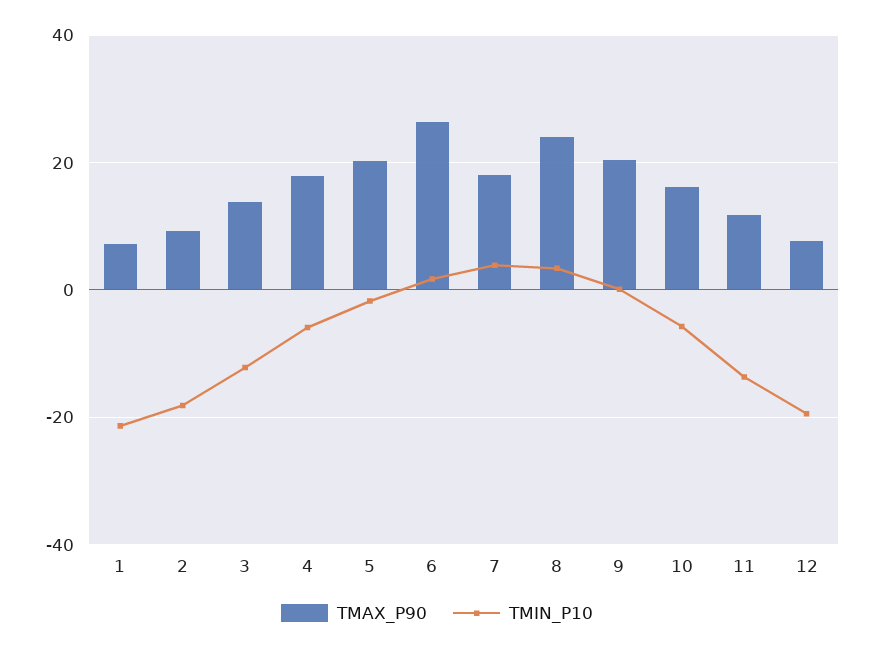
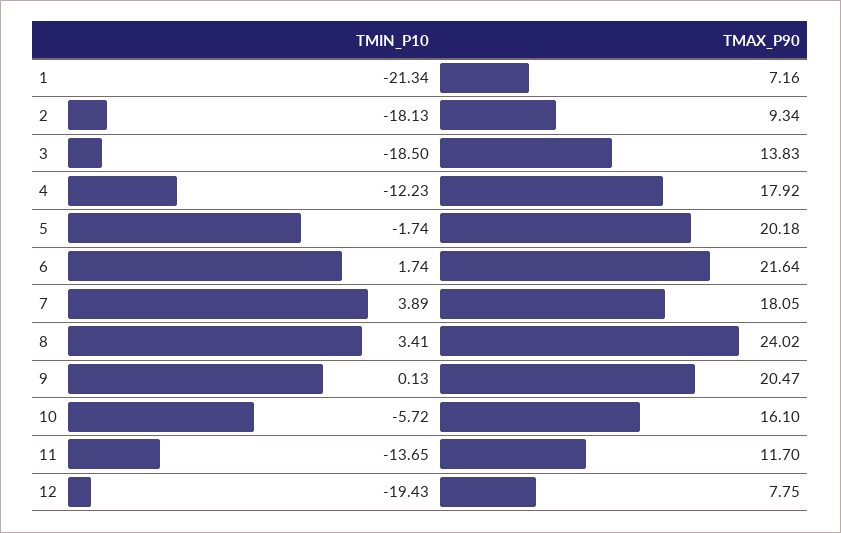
TMIN_P10, 3: -12 -> -18.5
TMIN_P10, 4: -6 -> -12.23
TMAX_P90, 6: 26 -> 21.64

